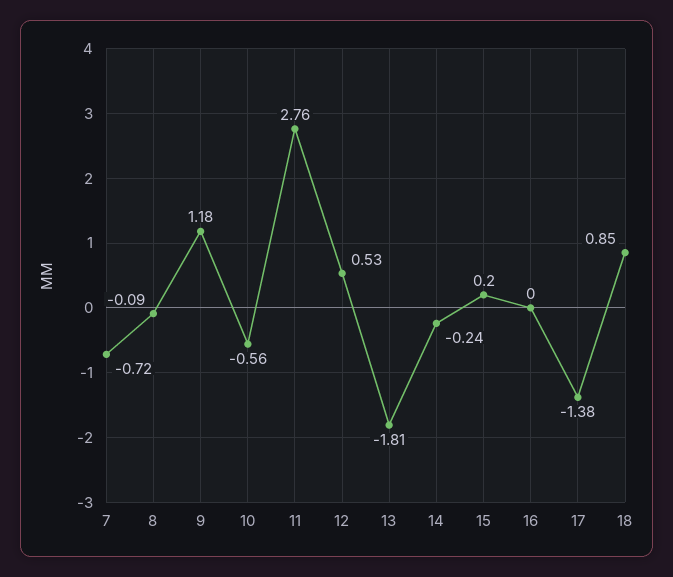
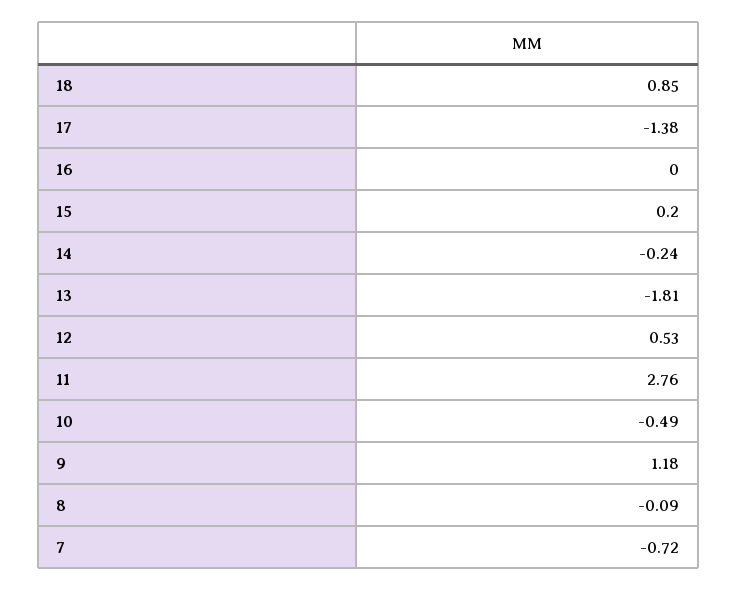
10: -0.56 -> -0.49

